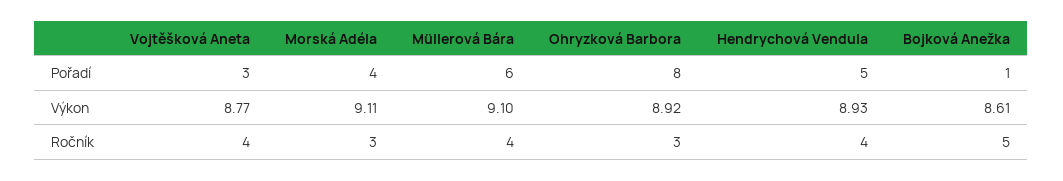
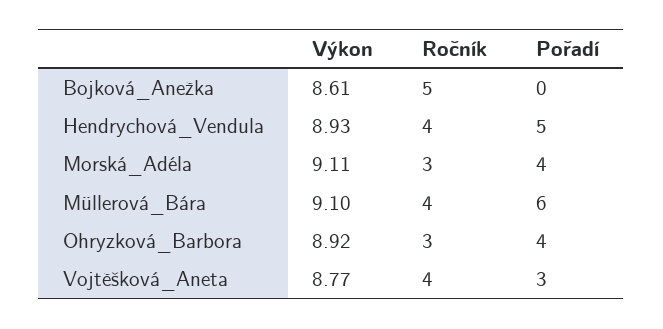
Ohryzková Barbora, Pořadí: 8 -> 4
Bojková Anežka, Pořadí: 1 -> 0

